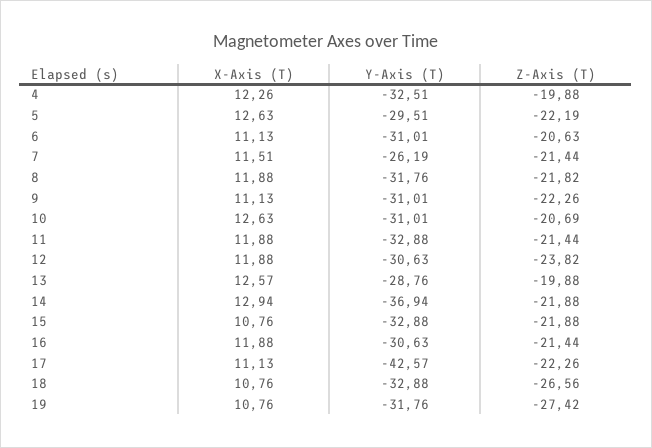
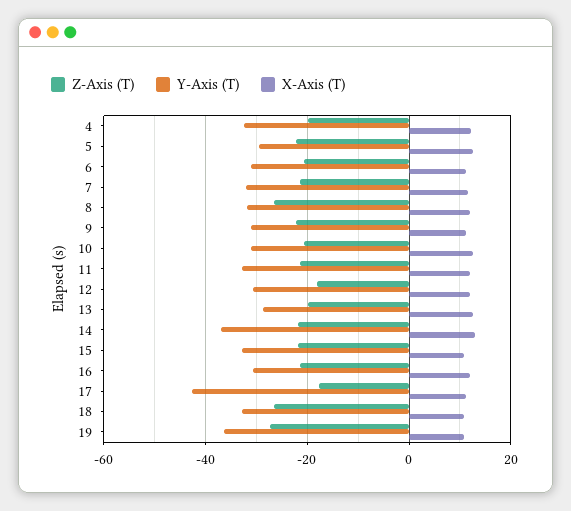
Y-Axis (T), 7: -26.19 -> -32
Z-Axis (T), 8: -21.82 -> -26
Z-Axis (T), 12: -23.82 -> -18
Z-Axis (T), 17: -22.26 -> -18
Y-Axis (T), 19: -31.76 -> -36

